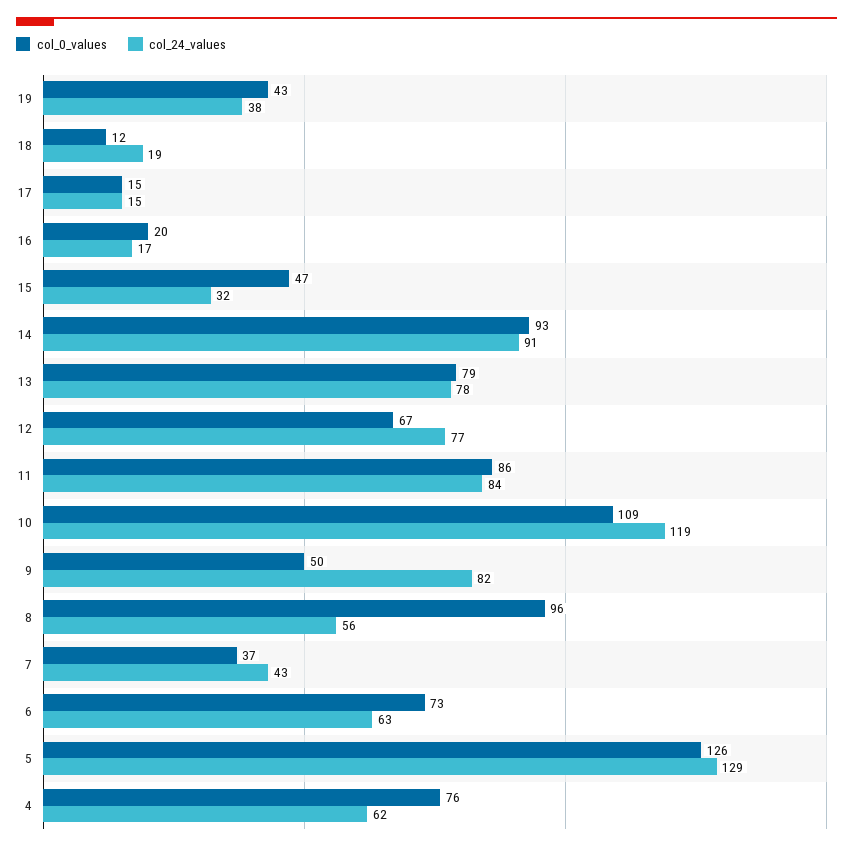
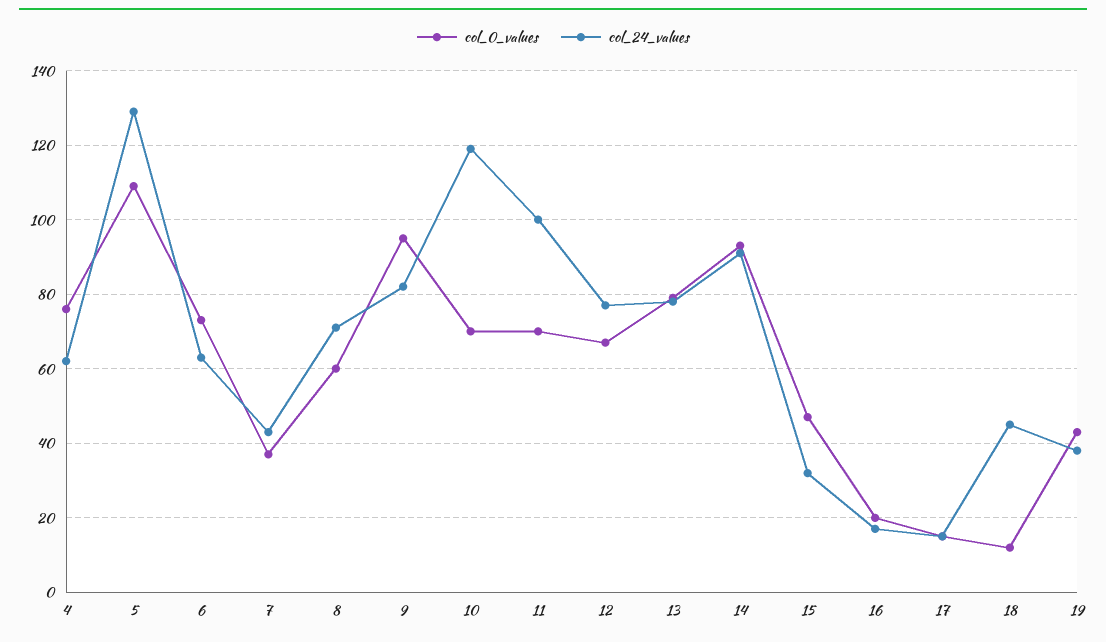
col_24_values, 18: 19 -> 45
col_0_values, 11: 86 -> 70
col_24_values, 11: 84 -> 100
col_0_values, 10: 109 -> 70
col_0_values, 9: 50 -> 95
col_0_values, 8: 96 -> 60
col_24_values, 8: 56 -> 70
col_0_values, 5: 126 -> 110

